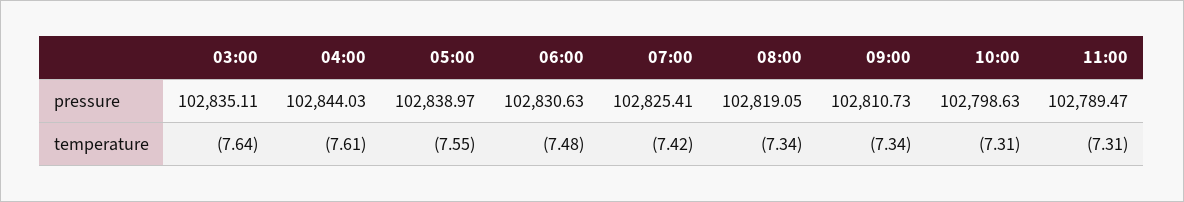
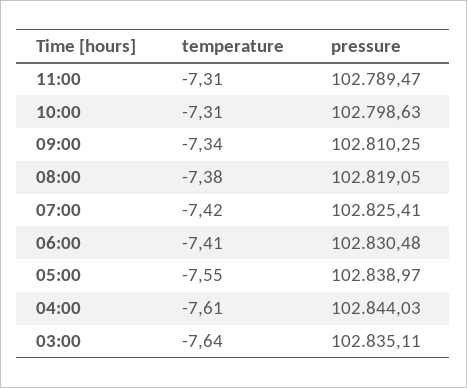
06:00, pressure: 102830.63 -> 102830.48
09:00, pressure: 102810.73 -> 102810.25
06:00, temperature: -7.48 -> -7.41
08:00, temperature: -7.34 -> -7.38

